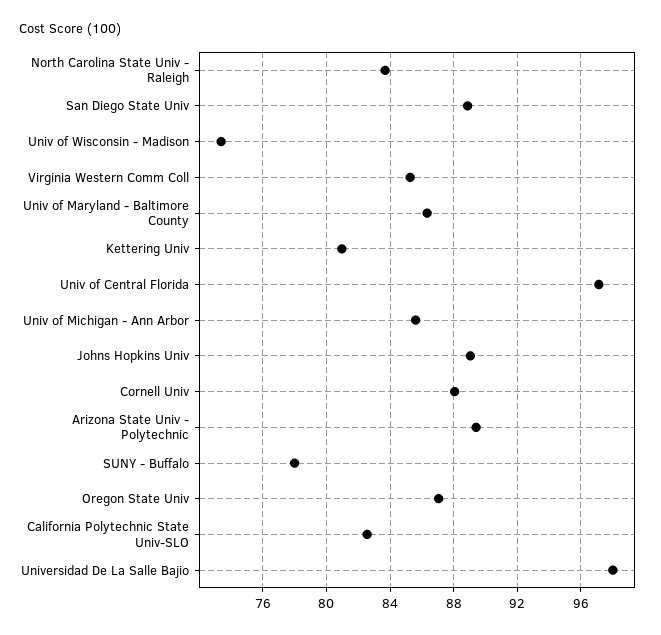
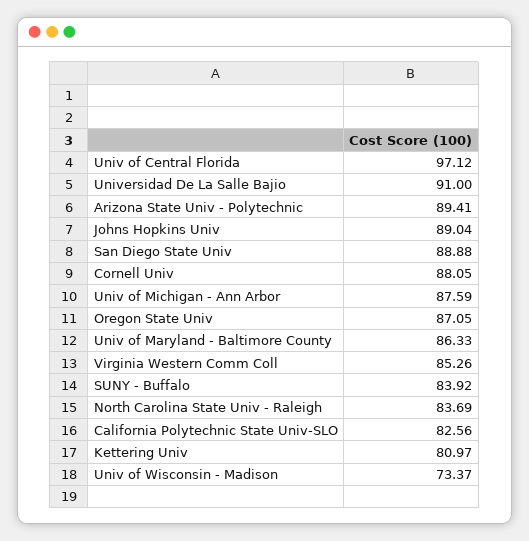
Univ of Michigan - Ann Arbor: 85.5 -> 87.59
SUNY - Buffalo: 78 -> 83.92
Universidad De La Salle Bajio: 98 -> 91

